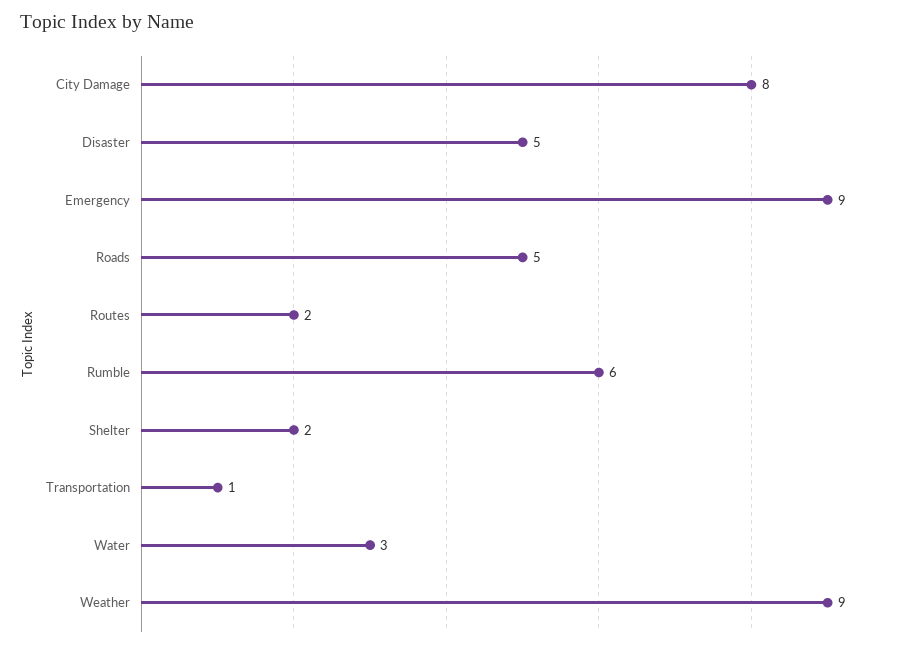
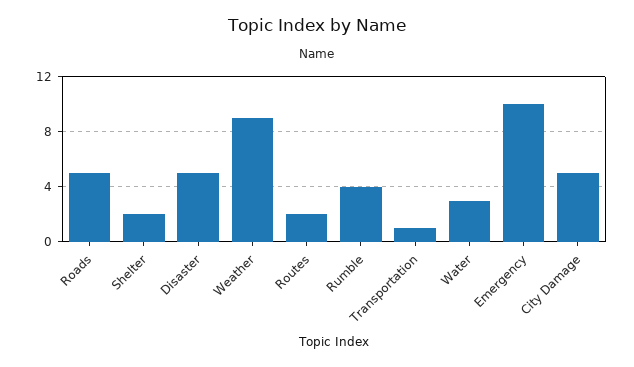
City Damage: 8 -> 5
Emergency: 9 -> 10
Rumble: 6 -> 4

